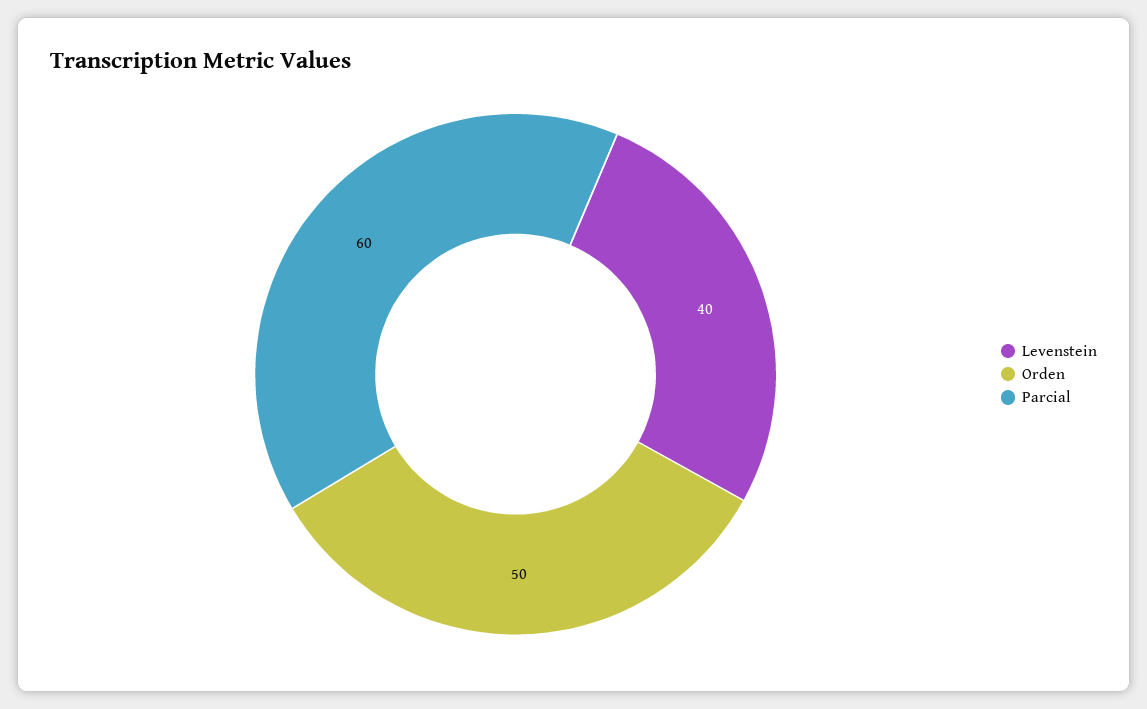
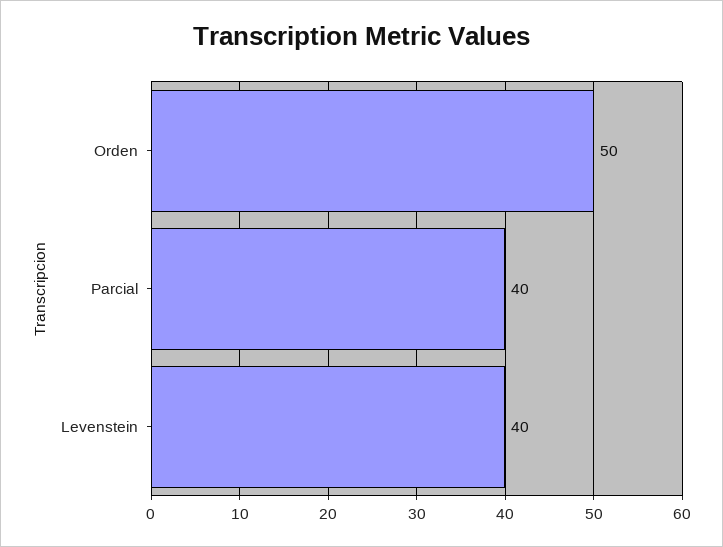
Parcial: 60 -> 40

